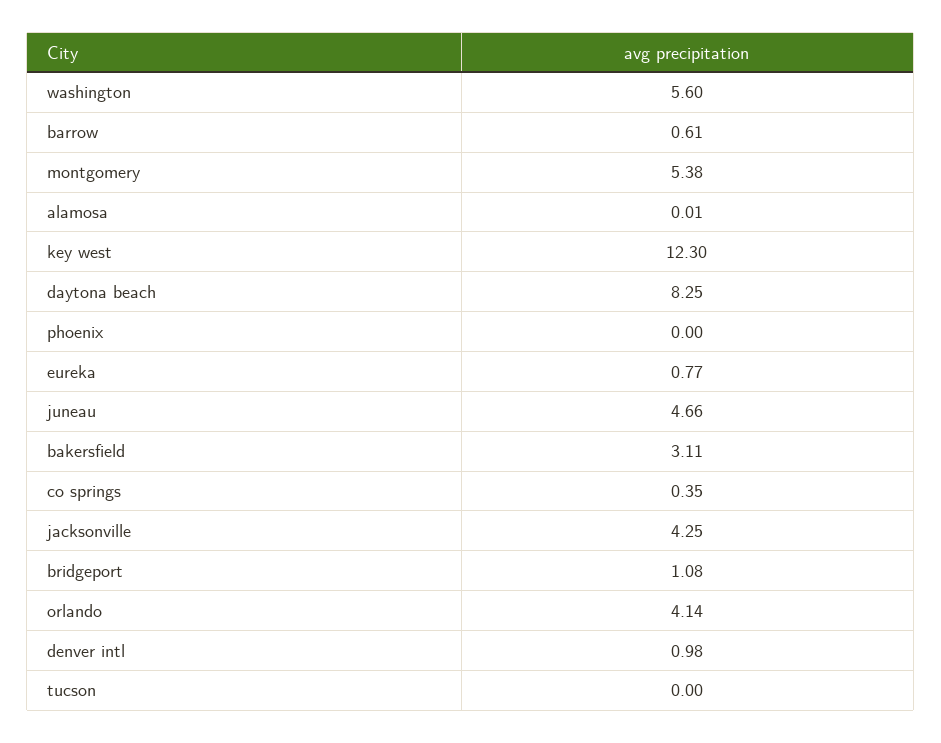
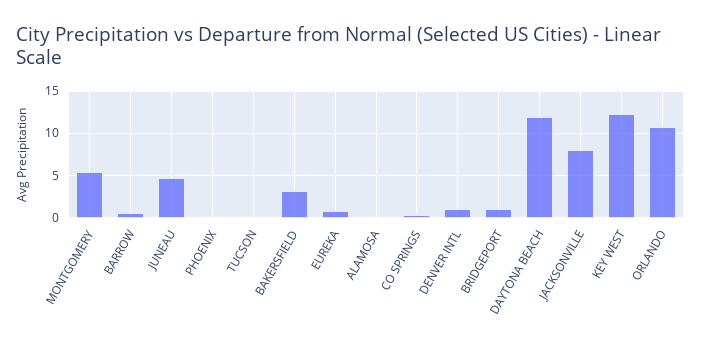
washington: 5.6 -> none
daytona beach: 8.25 -> 12
jacksonville: 4.25 -> 8
orlando: 4.14 -> 11

